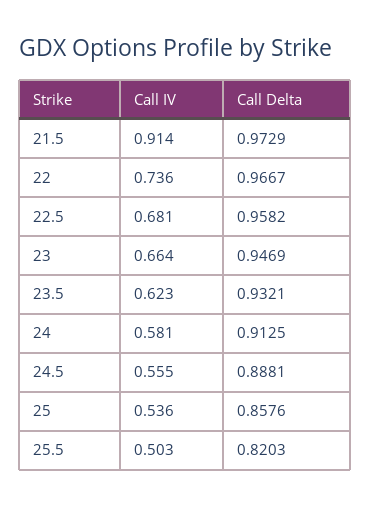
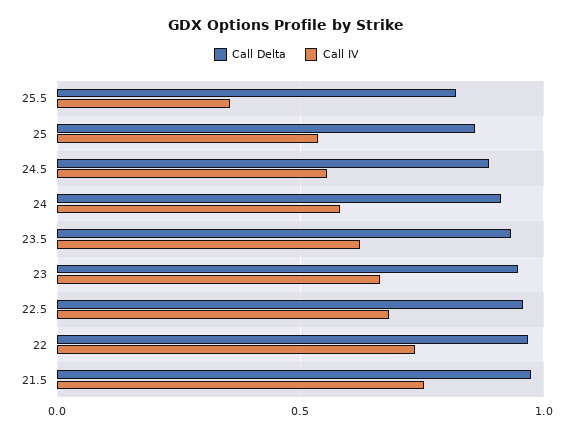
Call IV, 21.5: 0.914 -> 0.75
Call IV, 25.5: 0.503 -> 0.35

